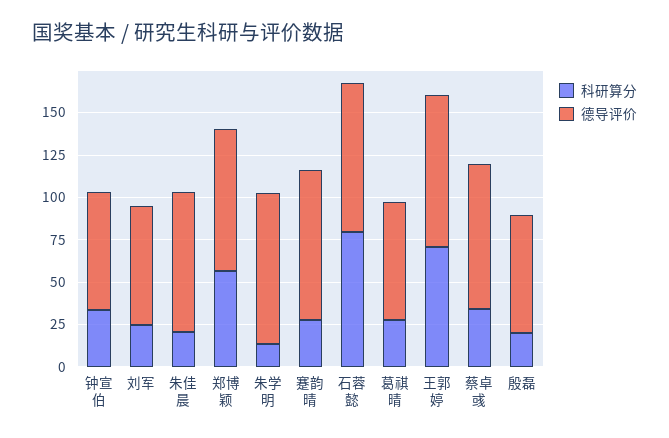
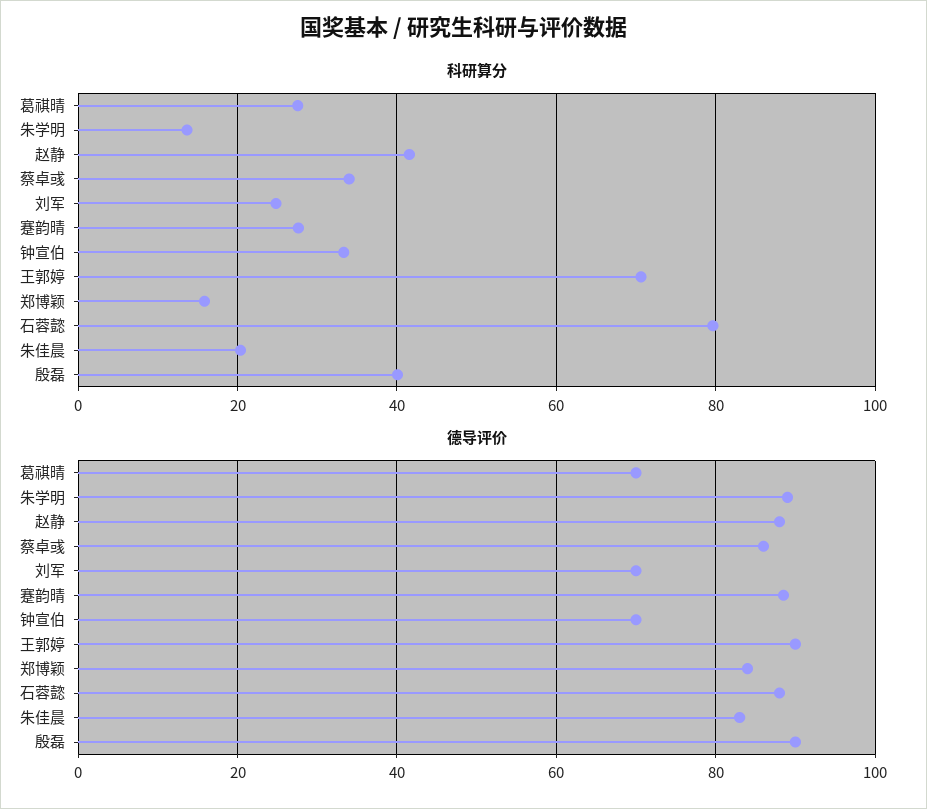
科研算分, 郑博颖: 55 -> 16
科研算分, 殷磊: 20 -> 40
德导评价, 殷磊: 70 -> 90
科研算分, 赵静: none -> 42
德导评价, 赵静: none -> 88

